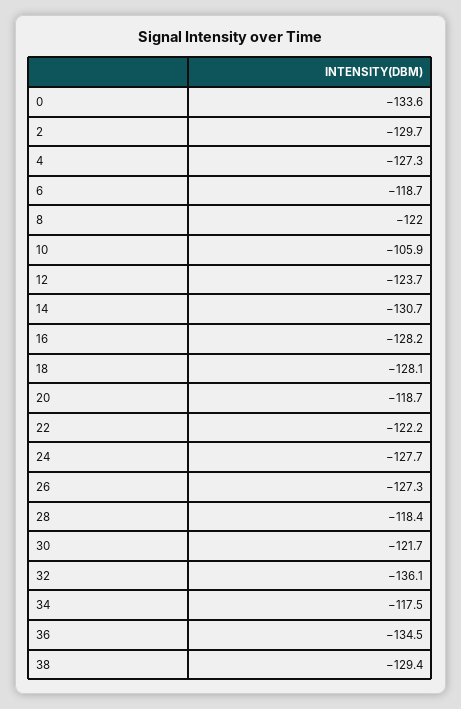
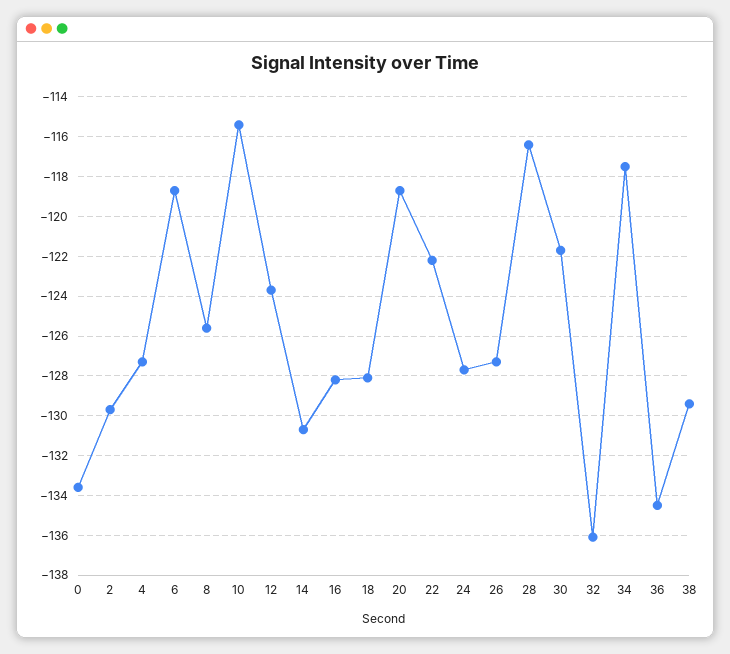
8: -122 -> -125.5
10: -105.9 -> -115.5
28: -118.4 -> -116.5

